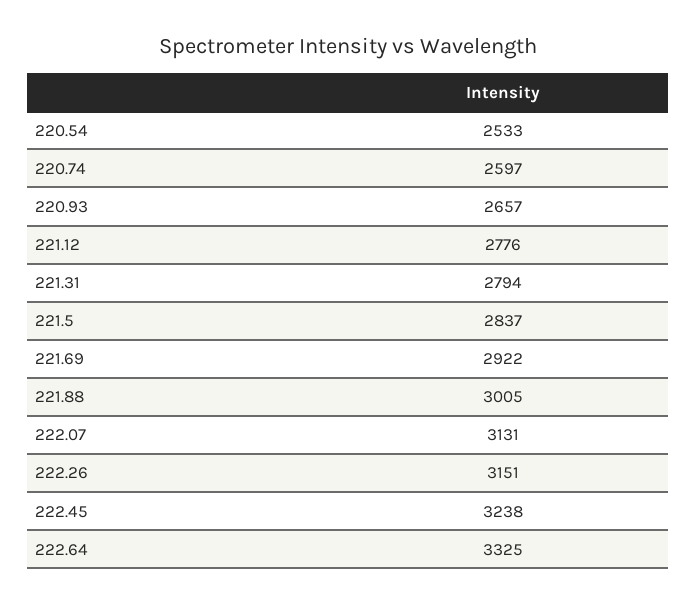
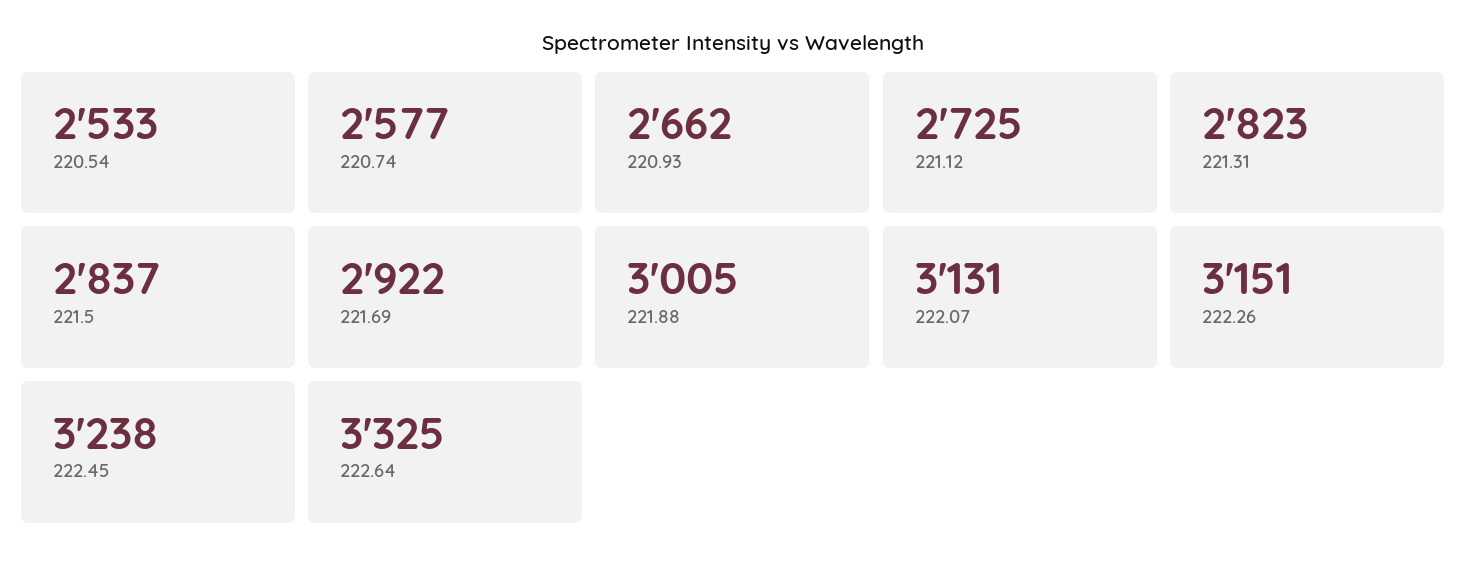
220.74: 2597 -> 2577
220.93: 2657 -> 2662
221.12: 2776 -> 2725
221.31: 2794 -> 2823

